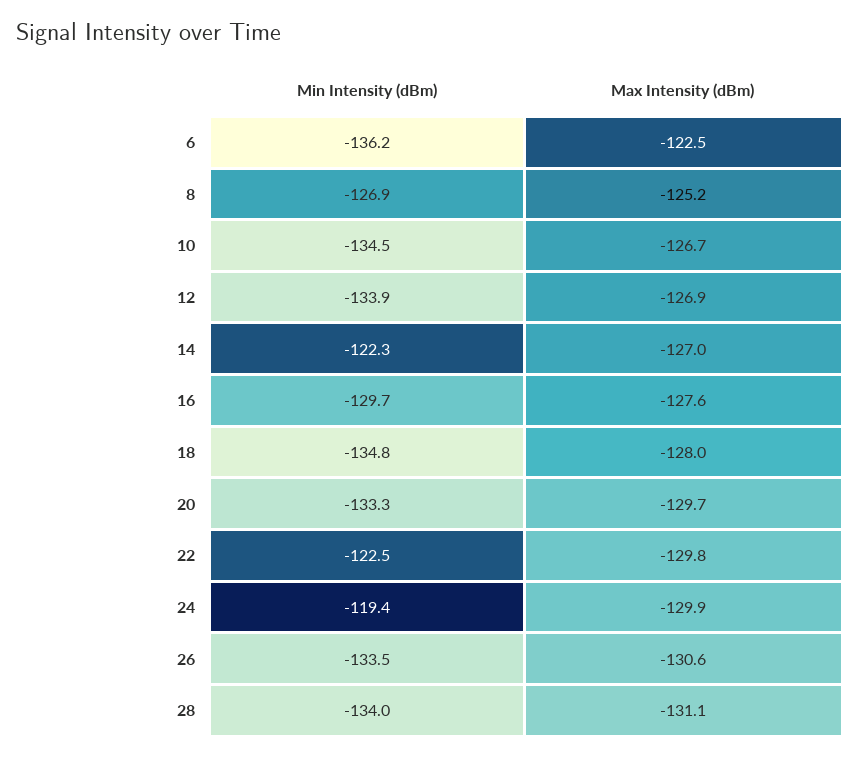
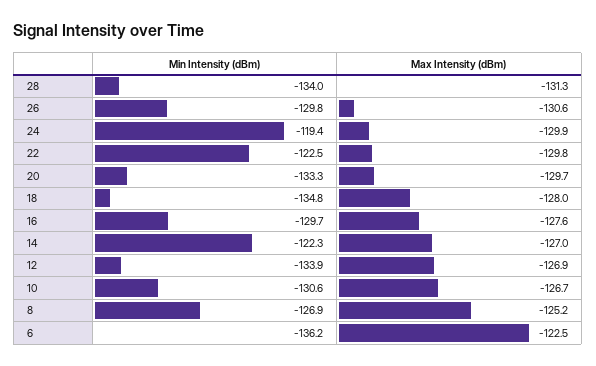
Min Intensity (dBm), 10: -134.5 -> -130.6
Min Intensity (dBm), 26: -133.5 -> -129.8
Max Intensity (dBm), 28: -131.1 -> -131.3

